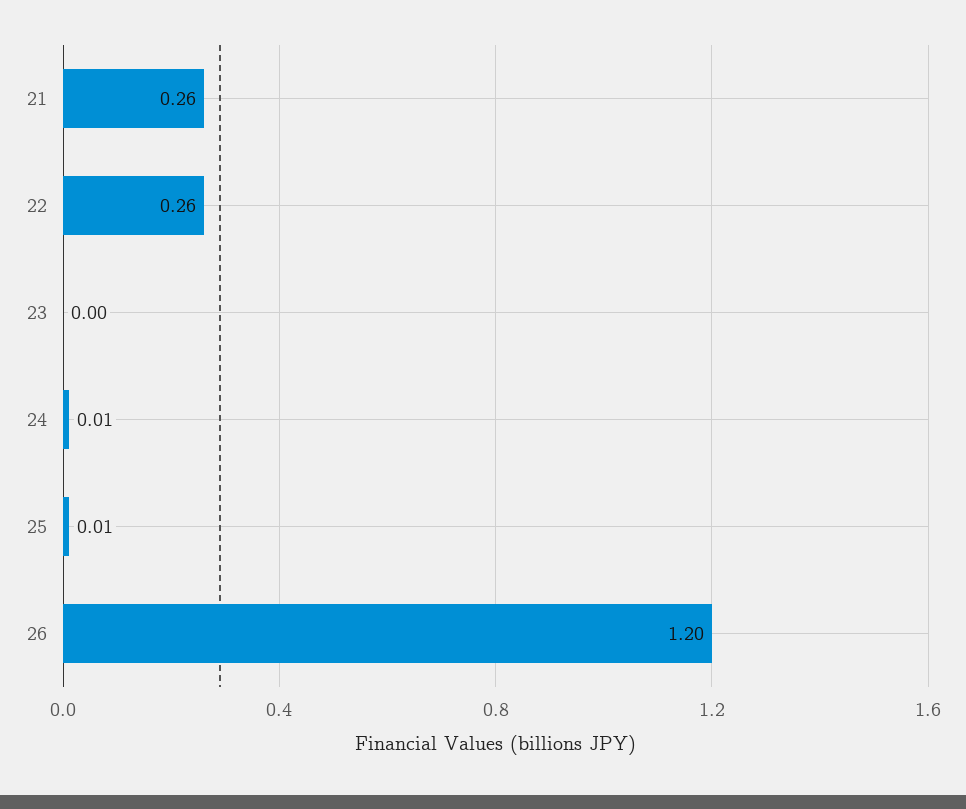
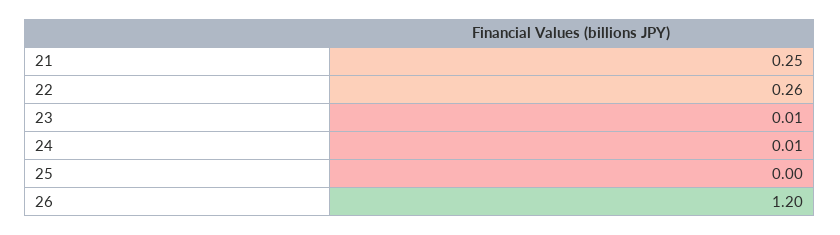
21: 0.26 -> 0.25
23: 0 -> 0.01
25: 0.01 -> 0

